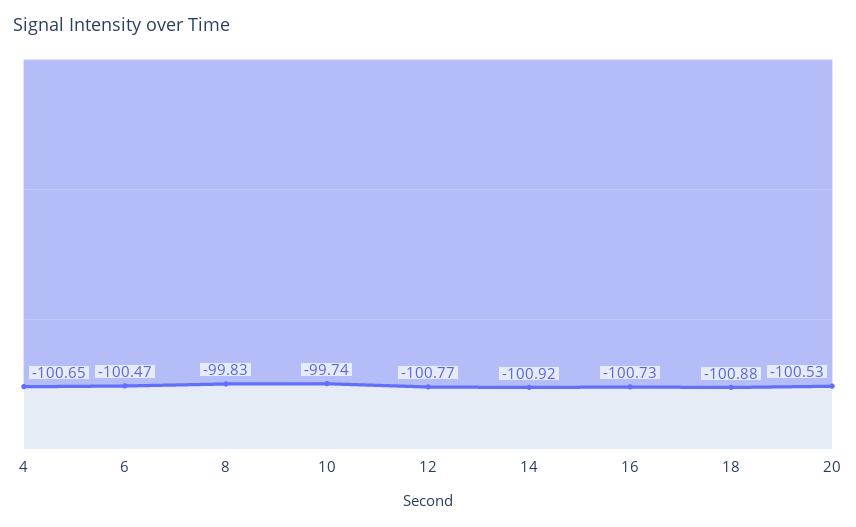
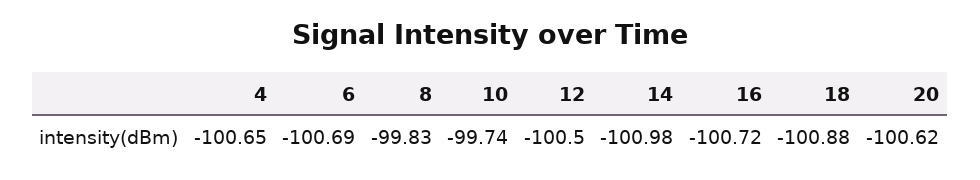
6: -100.47 -> -100.69
12: -100.77 -> -100.5
14: -100.92 -> -100.98
16: -100.73 -> -100.72
20: -100.53 -> -100.62

